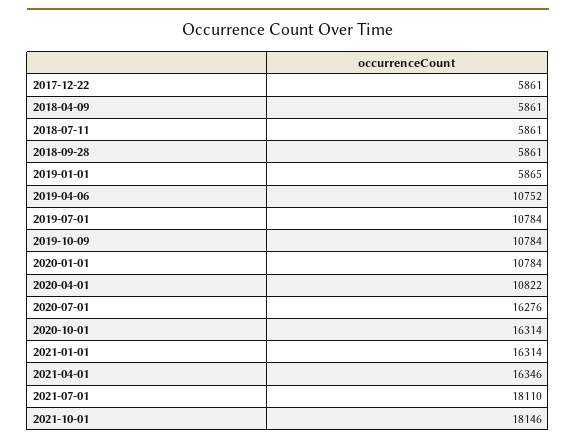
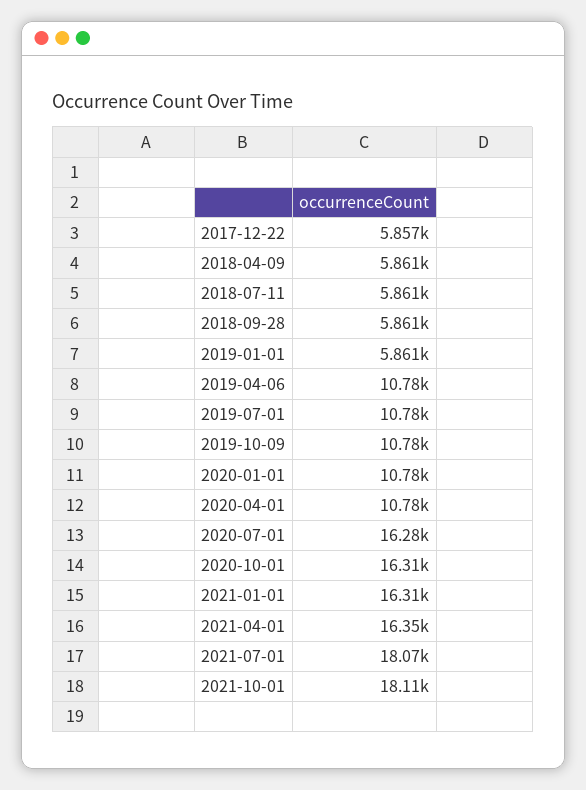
2017-12-22: 5861 -> 5857
2019-01-01: 5865 -> 5861
2019-04-06: 10752 -> 10780
2020-04-01: 10822 -> 10780
2021-07-01: 18110 -> 18070
2021-10-01: 18146 -> 18110

